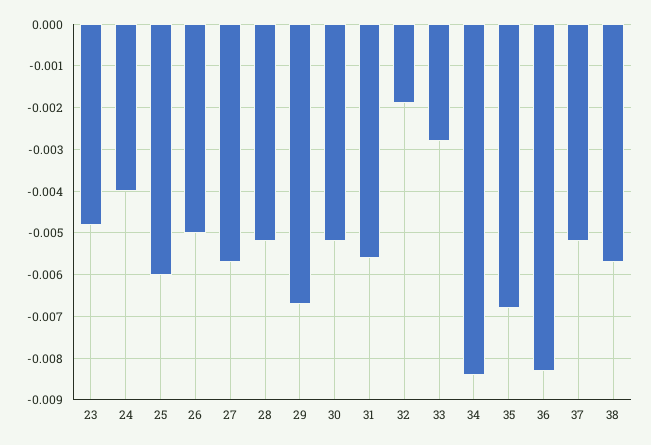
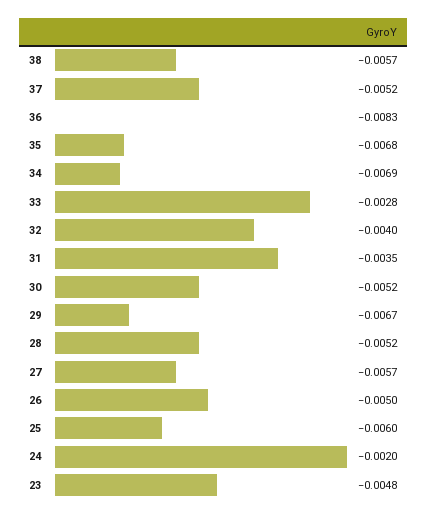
24: -0.004 -> -0.002
31: -0.0055 -> -0.0035
32: -0.002 -> -0.004
34: -0.0085 -> -0.0069

